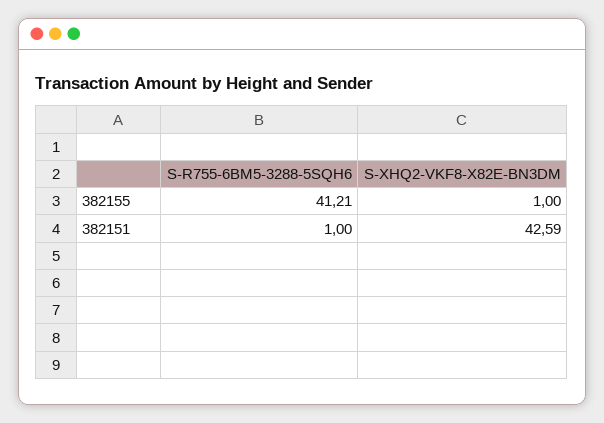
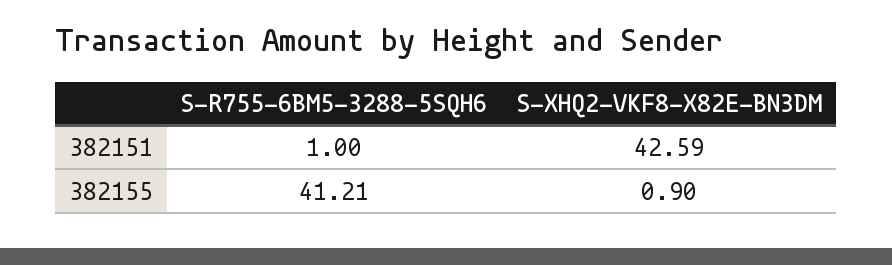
S-XHQ2-VKF8-X82E-BN3DM, 382155: 1 -> 0.9

